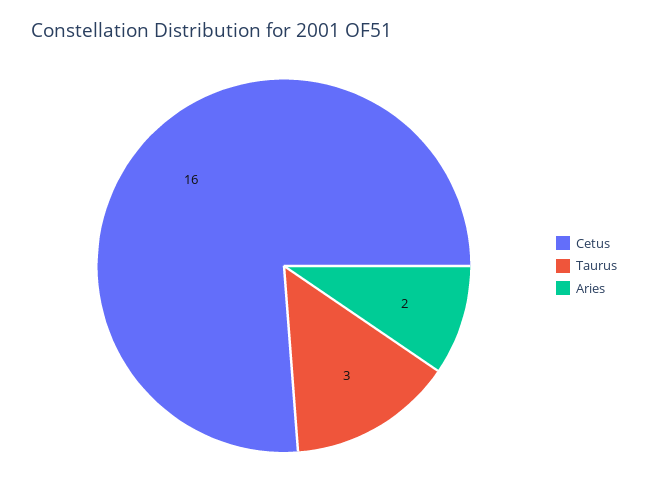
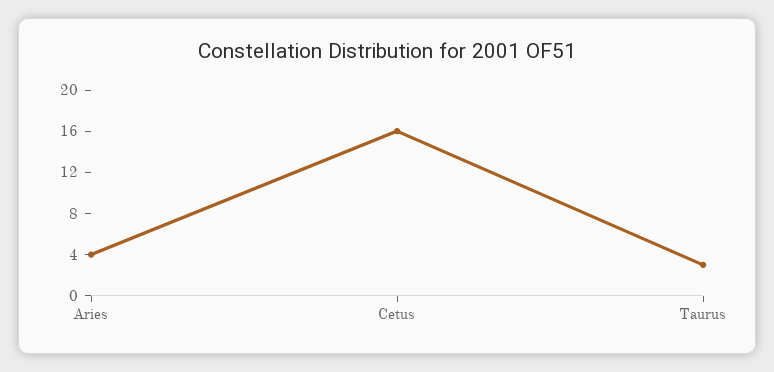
Aries: 2 -> 4

